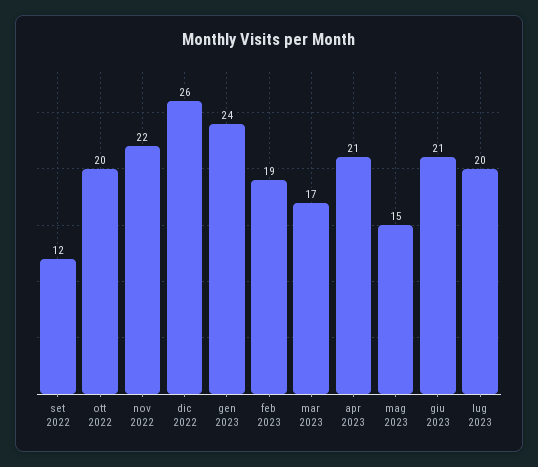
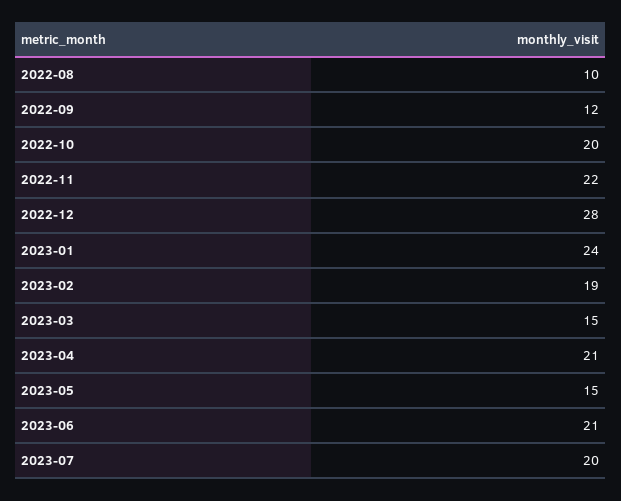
dic 2022: 26 -> 28
mar 2023: 17 -> 15
2022-08: none -> 10

